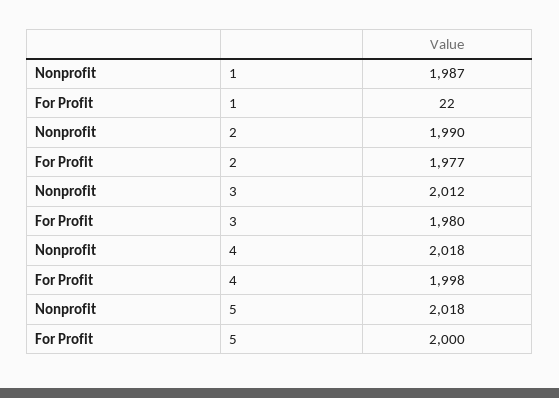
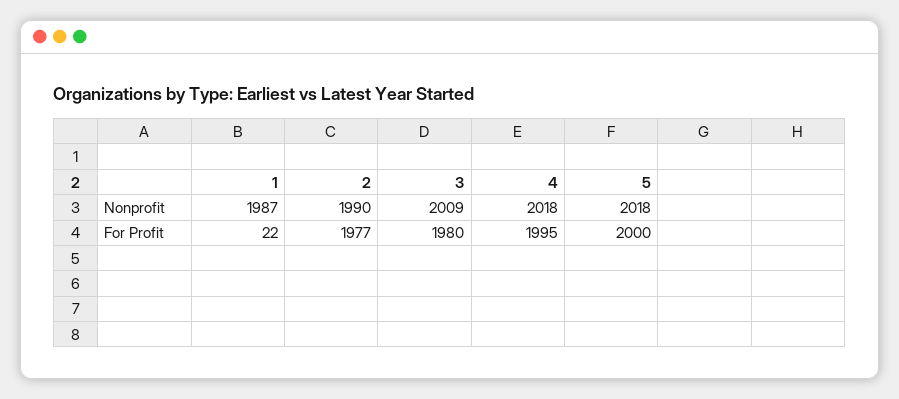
Nonprofit, 3: 2012 -> 2009
For Profit, 4: 1998 -> 1995

